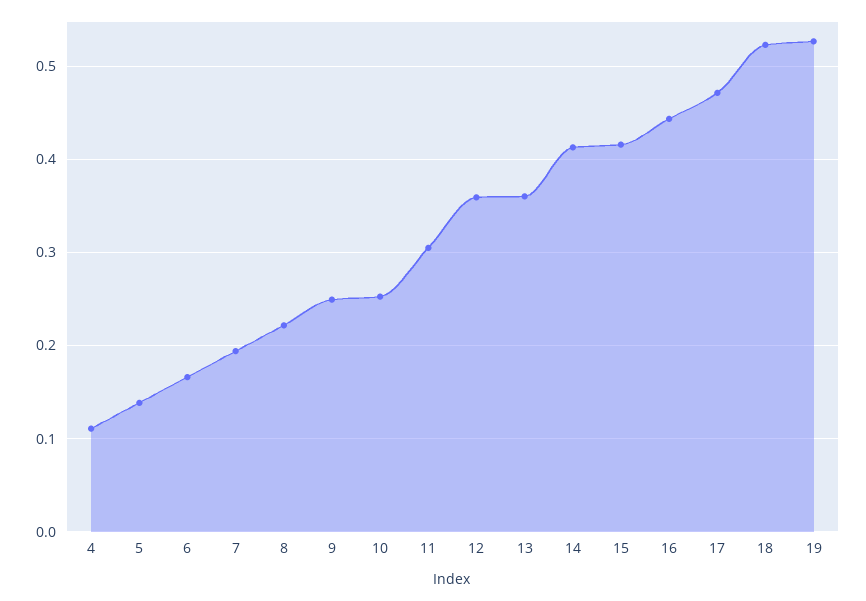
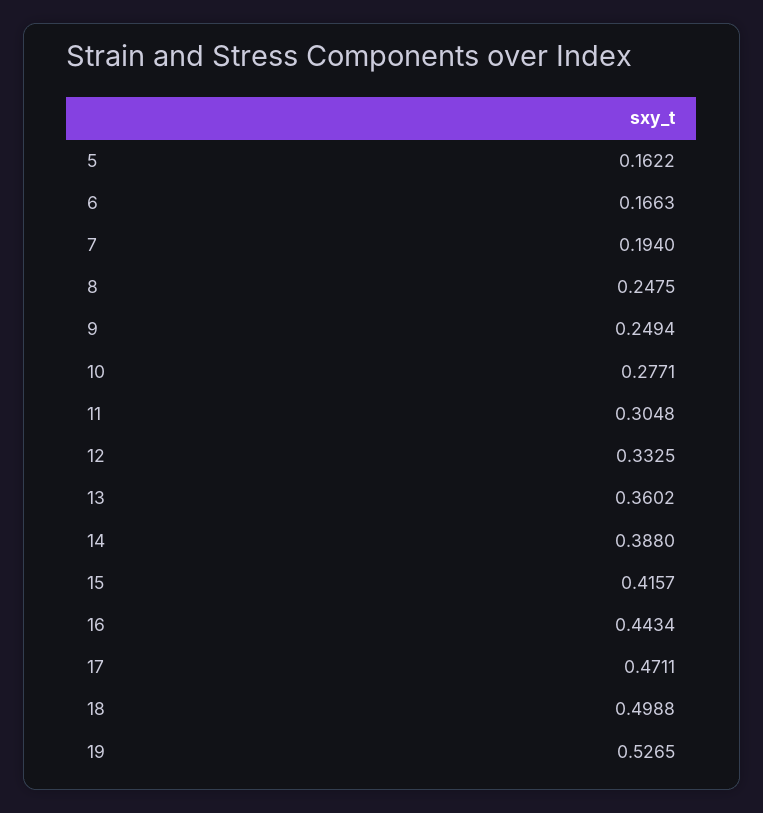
4: 0.11 -> none
5: 0.14 -> 0.1622
8: 0.22 -> 0.2475
10: 0.25 -> 0.2771
12: 0.36 -> 0.3325
14: 0.41 -> 0.388
18: 0.52 -> 0.4988

